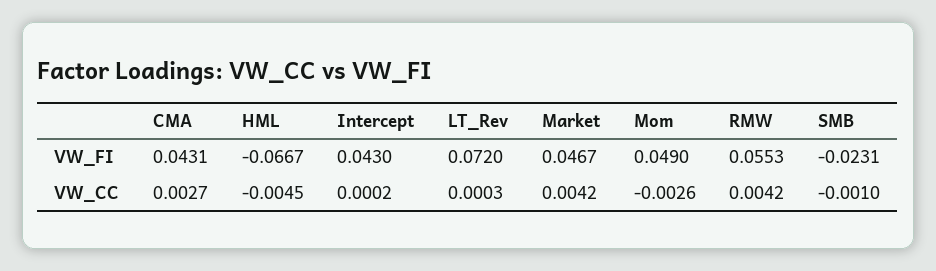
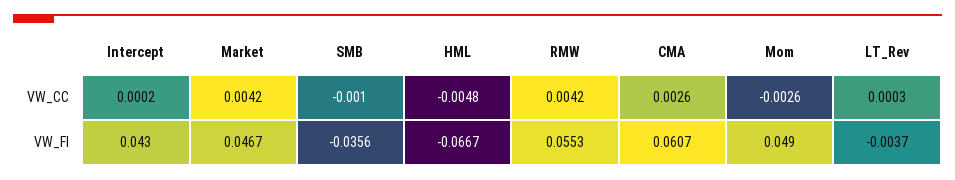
CMA, VW_FI: 0.0431 -> 0.0607
LT_Rev, VW_FI: 0.072 -> -0.0037
SMB, VW_FI: -0.0231 -> -0.0356
CMA, VW_CC: 0.0027 -> 0.0026
HML, VW_CC: -0.0045 -> -0.0048

